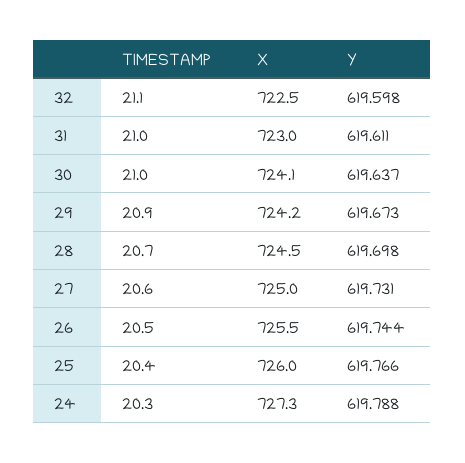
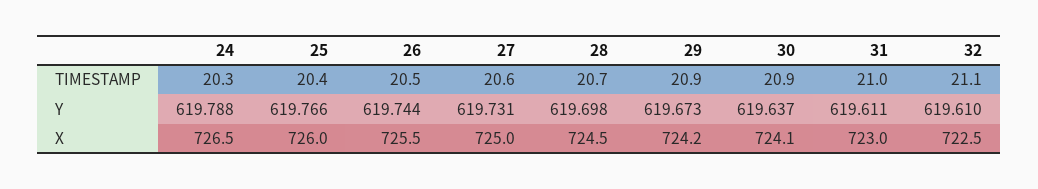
Y, 32: 619.598 -> 619.61
TIMESTAMP, 30: 21 -> 20.9
X, 24: 727.3 -> 726.5

